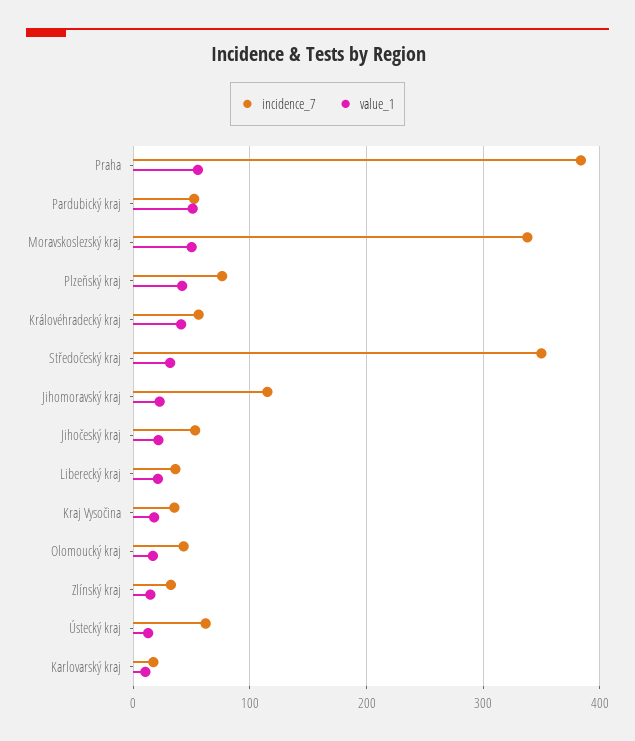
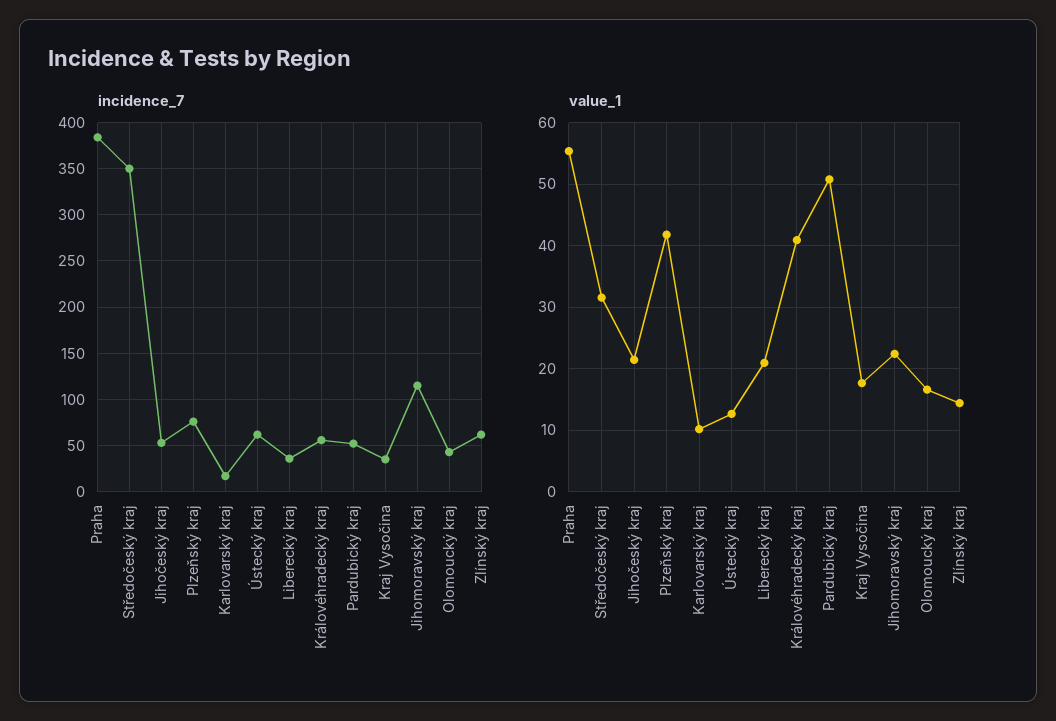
incidence_7, Moravskoslezský kraj: 340 -> none
value_1, Moravskoslezský kraj: 50 -> none
incidence_7, Zlínský kraj: 30 -> 60

